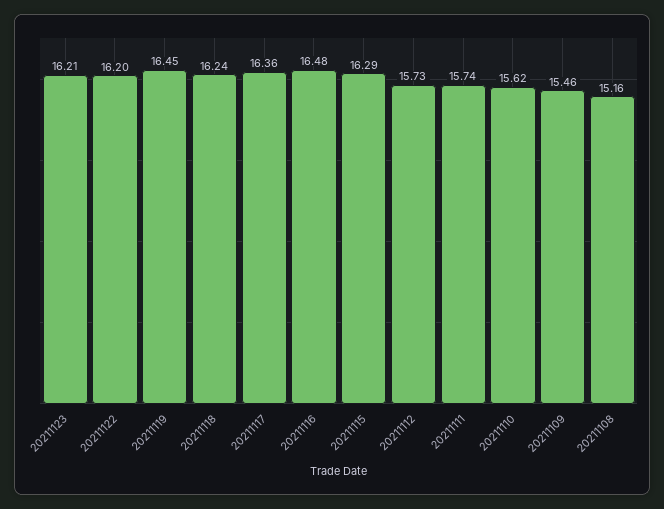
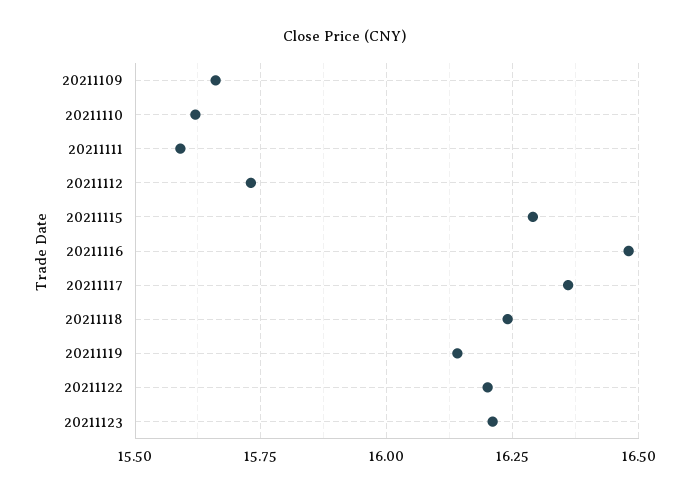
20211119: 16.45 -> 16.15
20211111: 15.74 -> 15.6
20211109: 15.46 -> 15.65
20211108: 15.16 -> none

